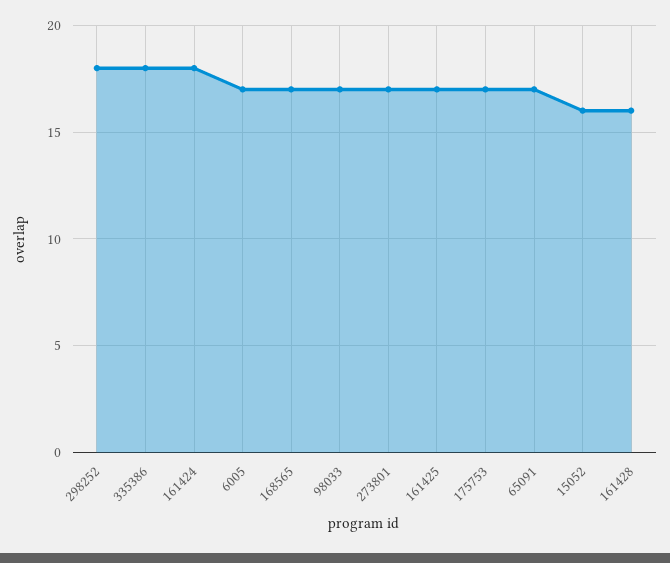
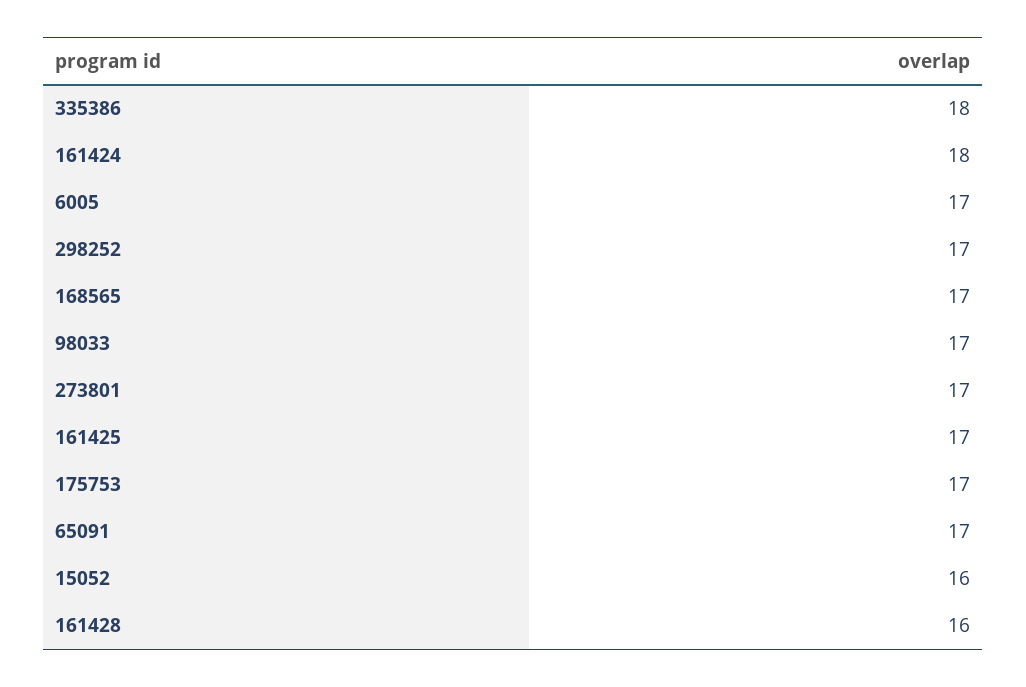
298252: 18 -> 17

